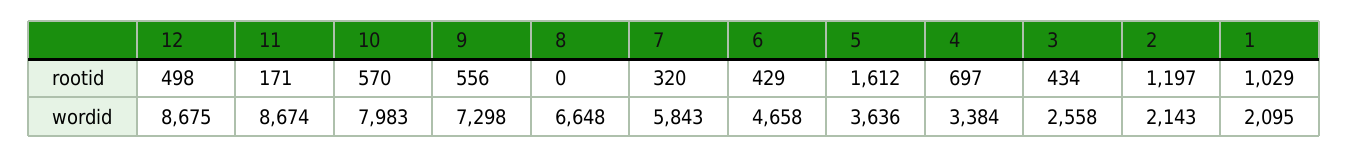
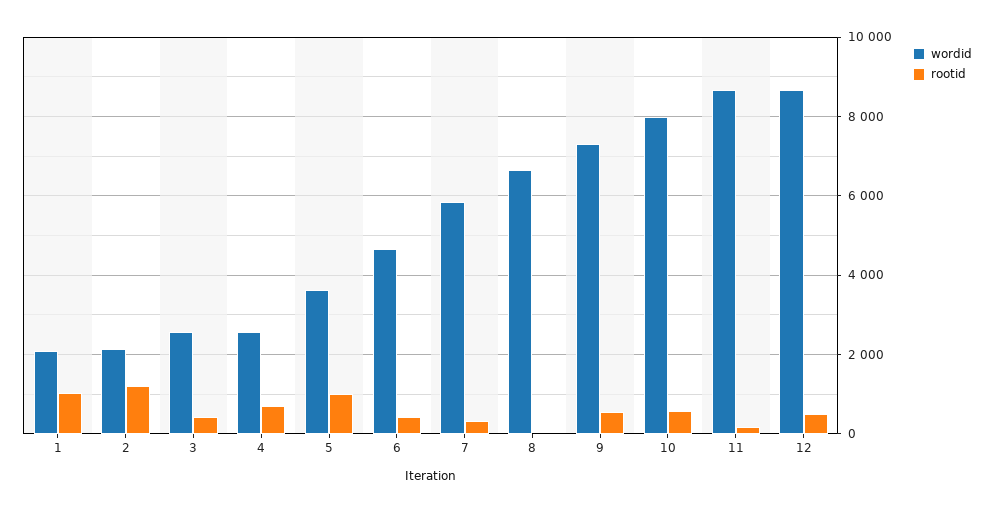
rootid, 5: 1612 -> 1000
wordid, 4: 3384 -> 2600

